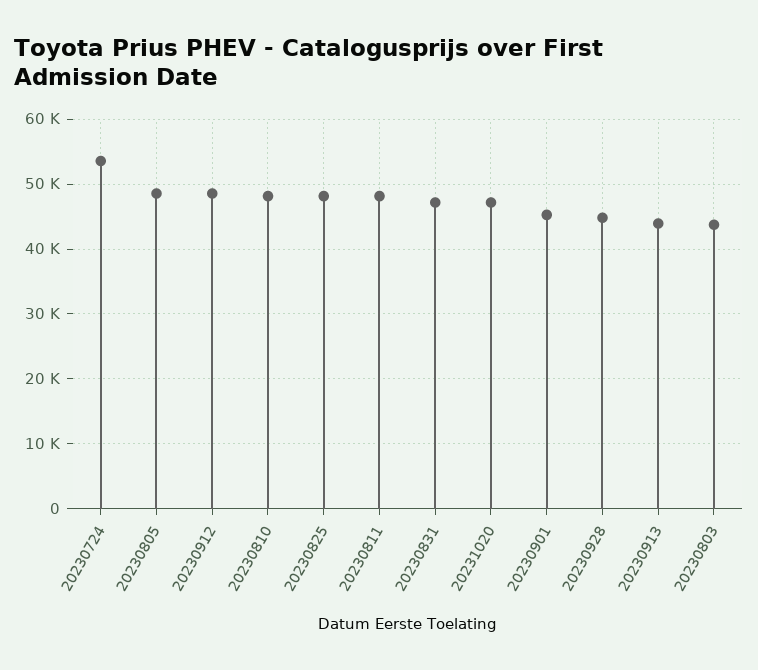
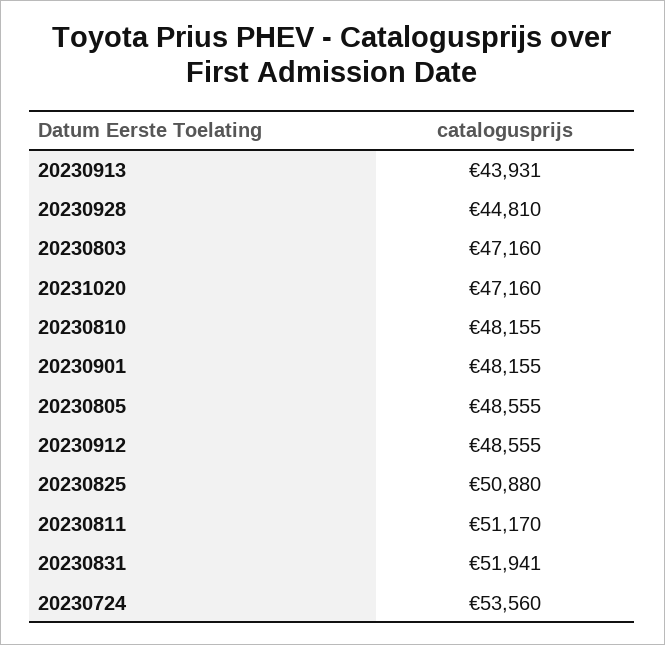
20230825: 48000 -> 50880
20230811: 48000 -> 51170
20230831: 47000 -> 51941
20230901: 45000 -> 48155
20230803: 44000 -> 47160

